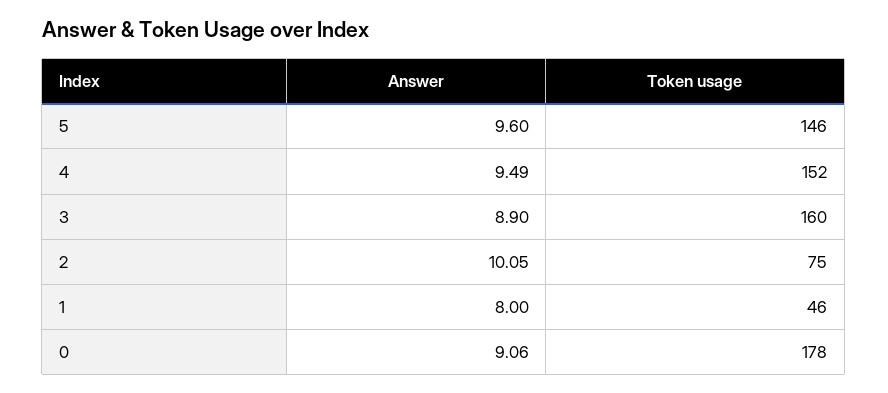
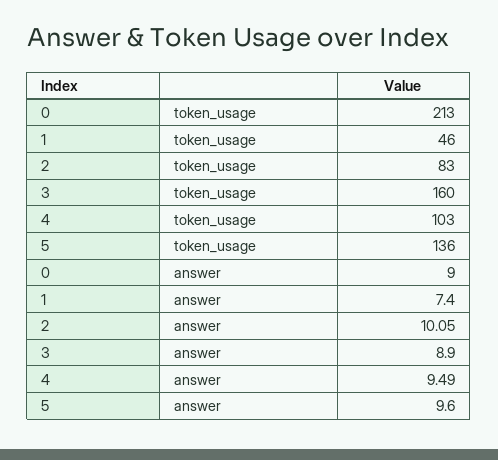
Token usage, 5: 146 -> 136
Token usage, 4: 152 -> 103
Token usage, 2: 75 -> 83
Answer, 1: 8 -> 7.4
Answer, 0: 9.06 -> 9
Token usage, 0: 178 -> 213

